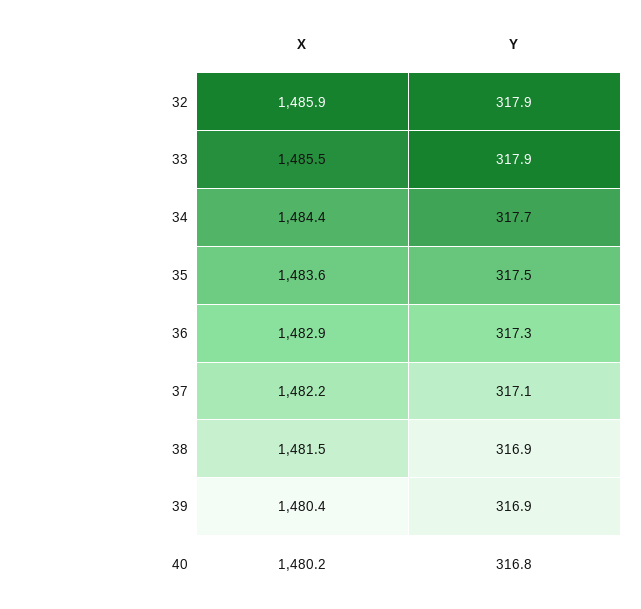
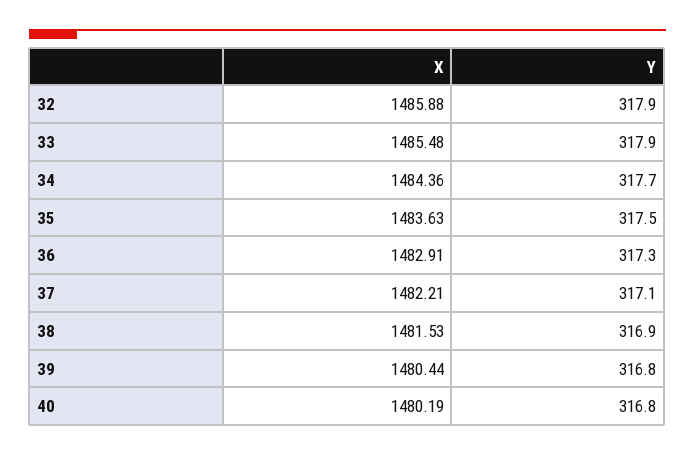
Y, 39: 316.9 -> 316.8

